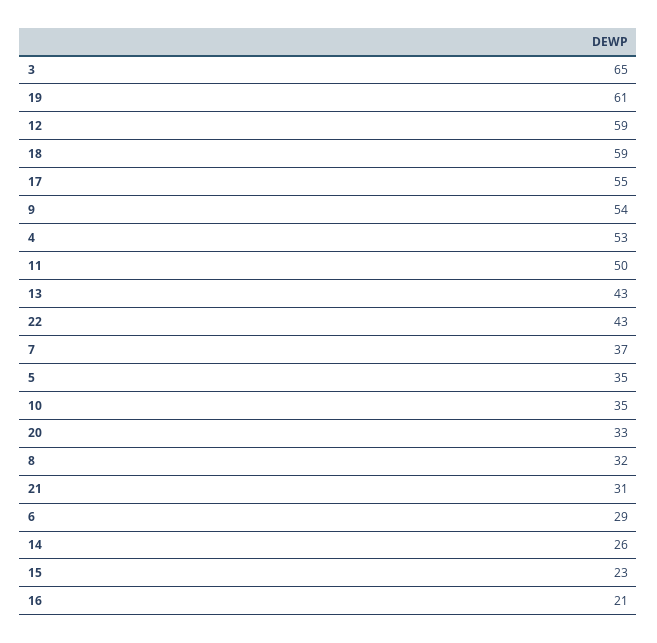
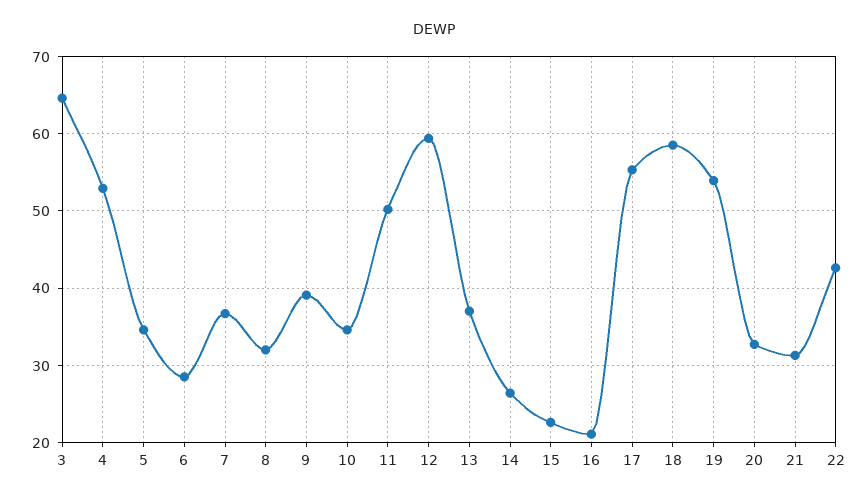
19: 61 -> 54
9: 54 -> 39
13: 43 -> 37

